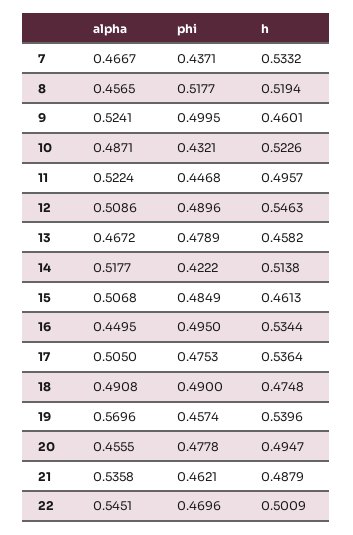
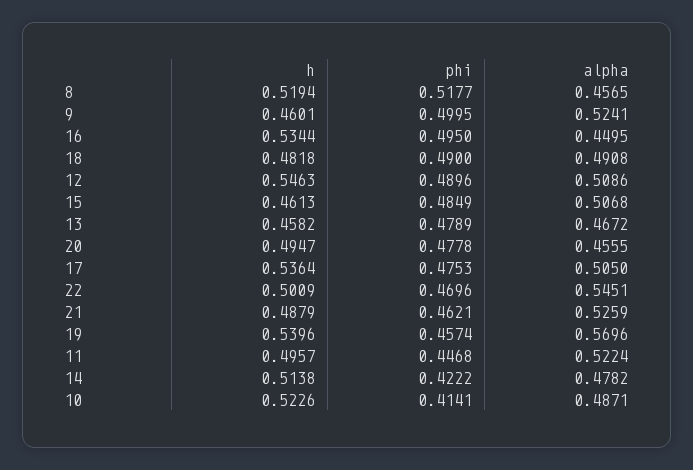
alpha, 7: 0.4667 -> none
phi, 7: 0.4371 -> none
h, 7: 0.5332 -> none
phi, 10: 0.4321 -> 0.4141
alpha, 14: 0.5177 -> 0.4782
h, 18: 0.4748 -> 0.4818
alpha, 21: 0.5358 -> 0.5259

